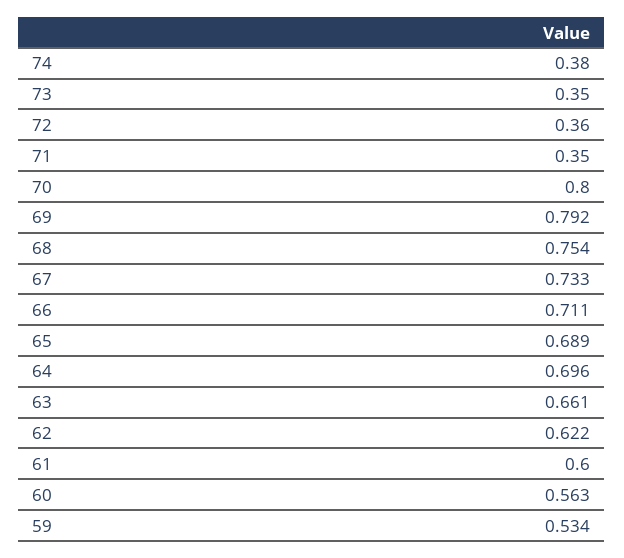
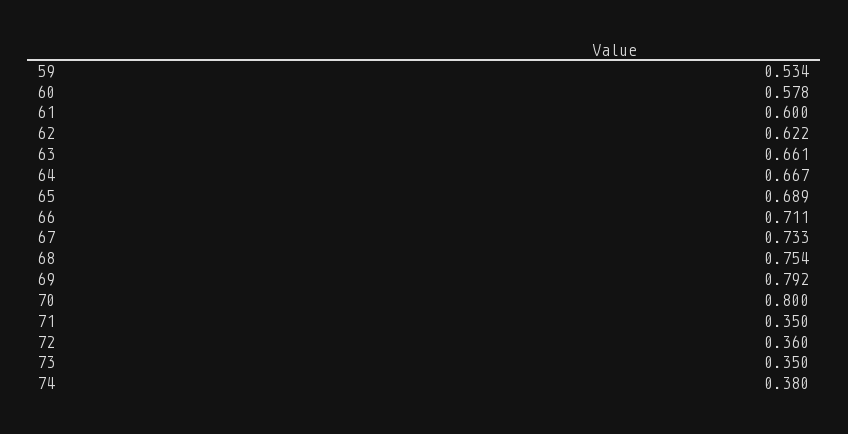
64: 0.696 -> 0.667
60: 0.563 -> 0.578

